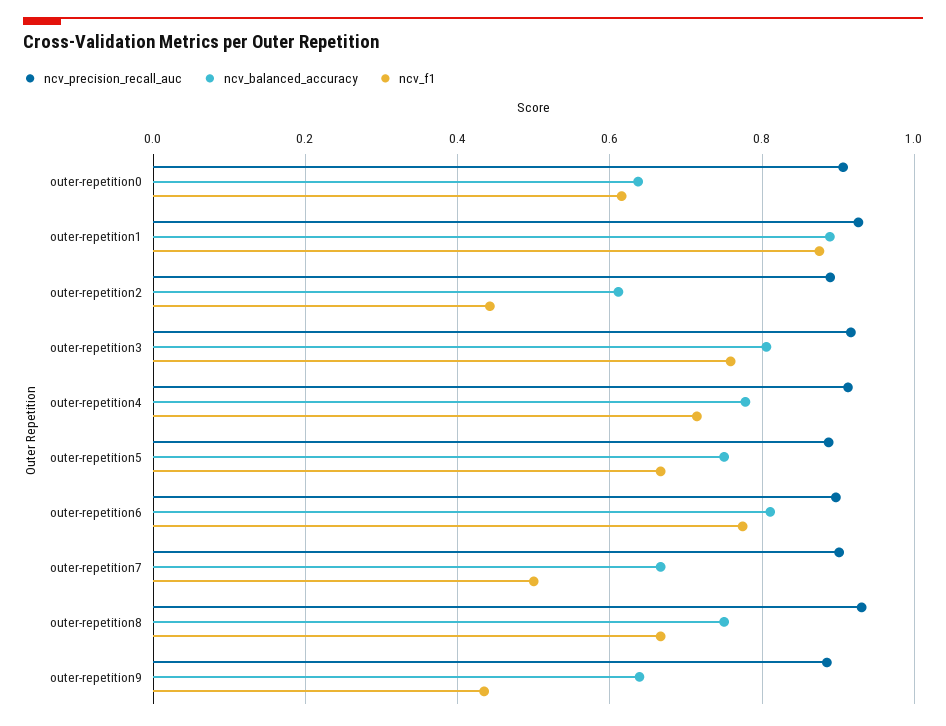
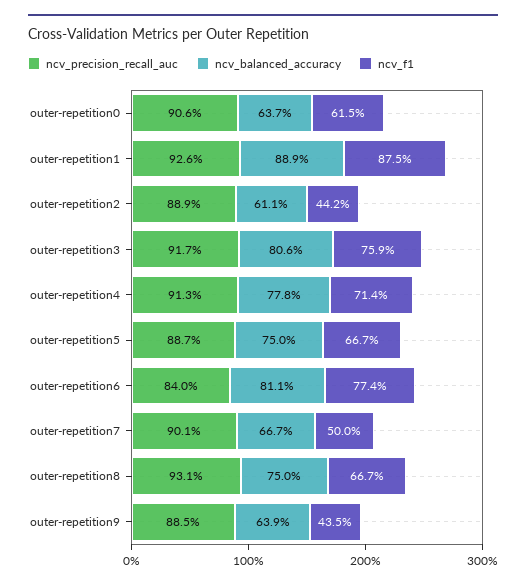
ncv_precision_recall_auc, outer-repetition6: 0.9 -> 0.84

